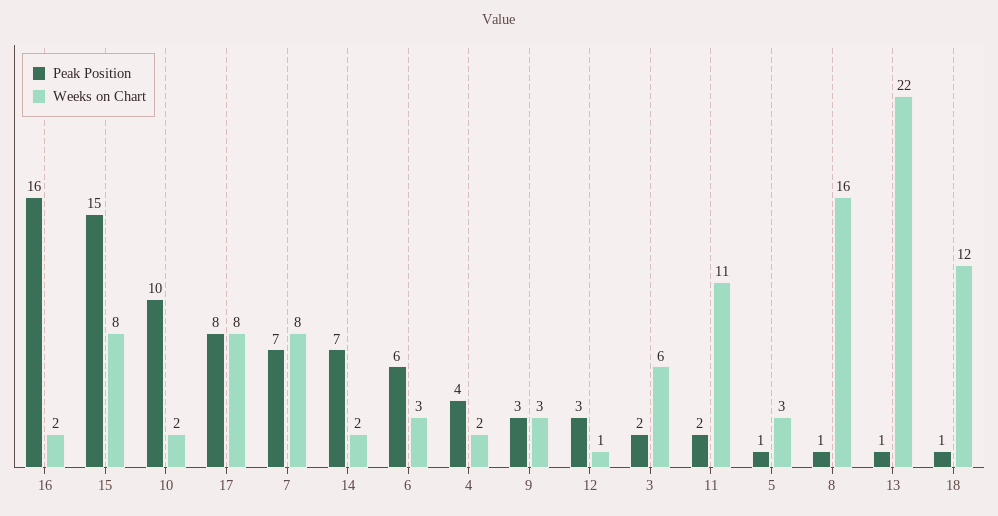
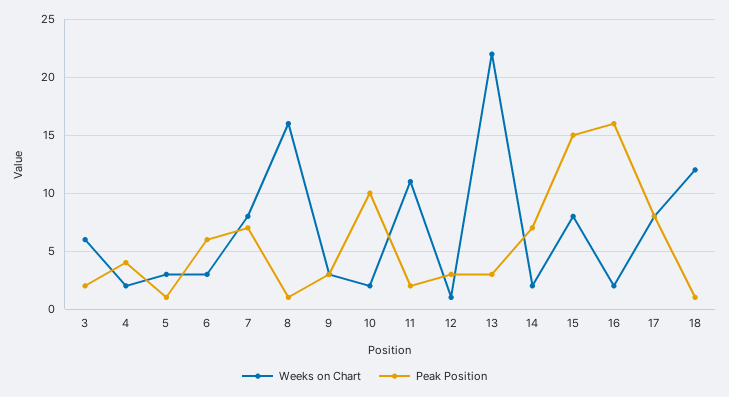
Peak Position, 13: 1 -> 3

